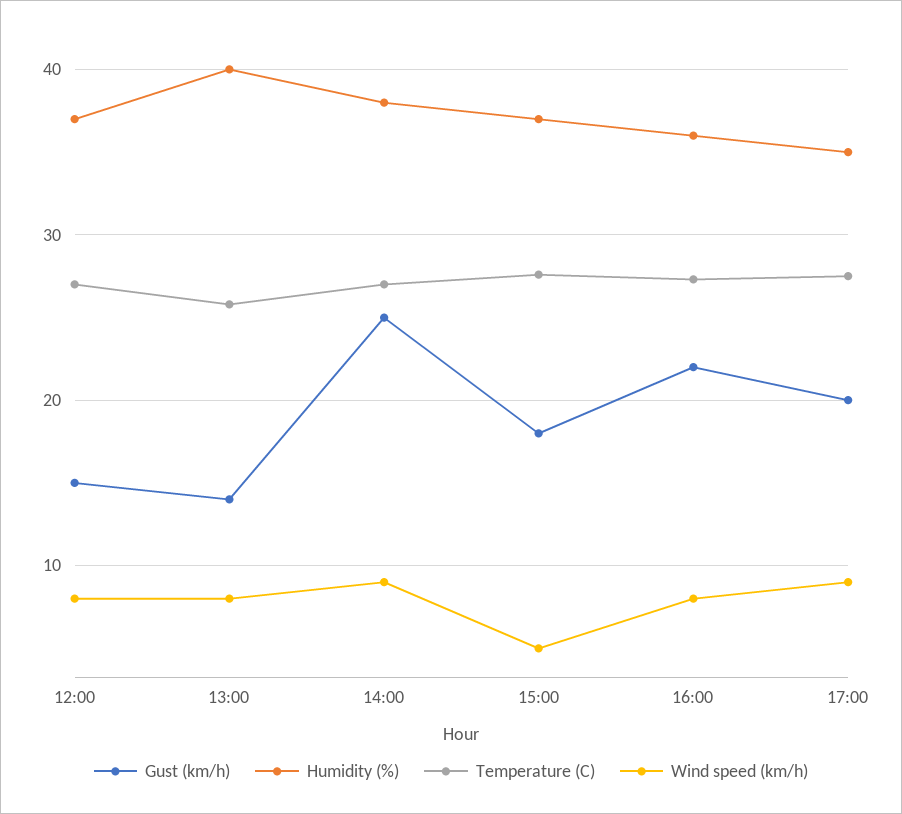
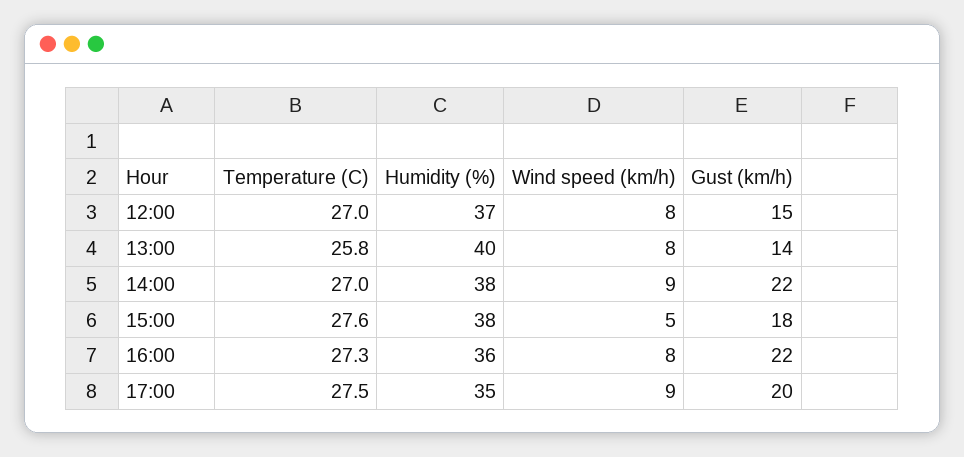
Gust (km/h), 14:00: 25 -> 22
Humidity (%), 15:00: 37 -> 38

